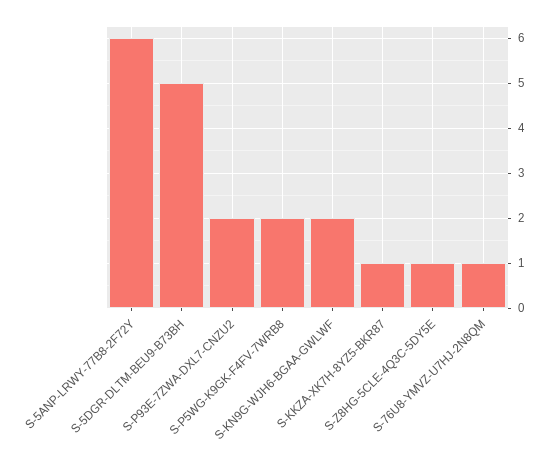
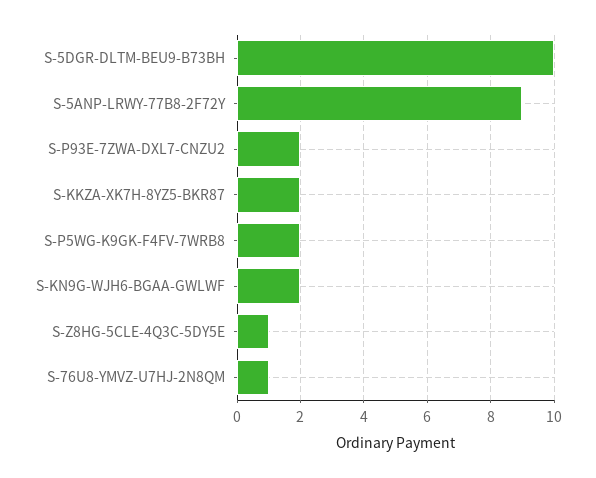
S-5ANP-LRWY-77B8-2F72Y: 6 -> 9
S-5DGR-DLTM-BEU9-B73BH: 5 -> 10
S-KKZA-XK7H-8YZ5-BKR87: 1 -> 2

